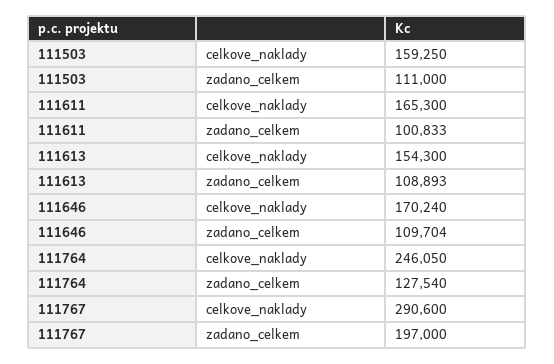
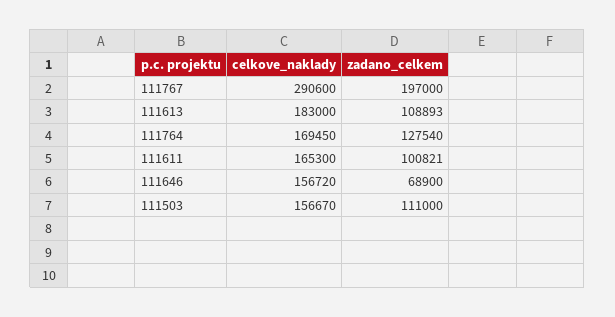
111503, celkove_naklady: 159250 -> 156670
111611, zadano_celkem: 100833 -> 100821
111613, celkove_naklady: 154300 -> 183000
111646, celkove_naklady: 170240 -> 156720
111646, zadano_celkem: 109704 -> 68900
111764, celkove_naklady: 246050 -> 169450

